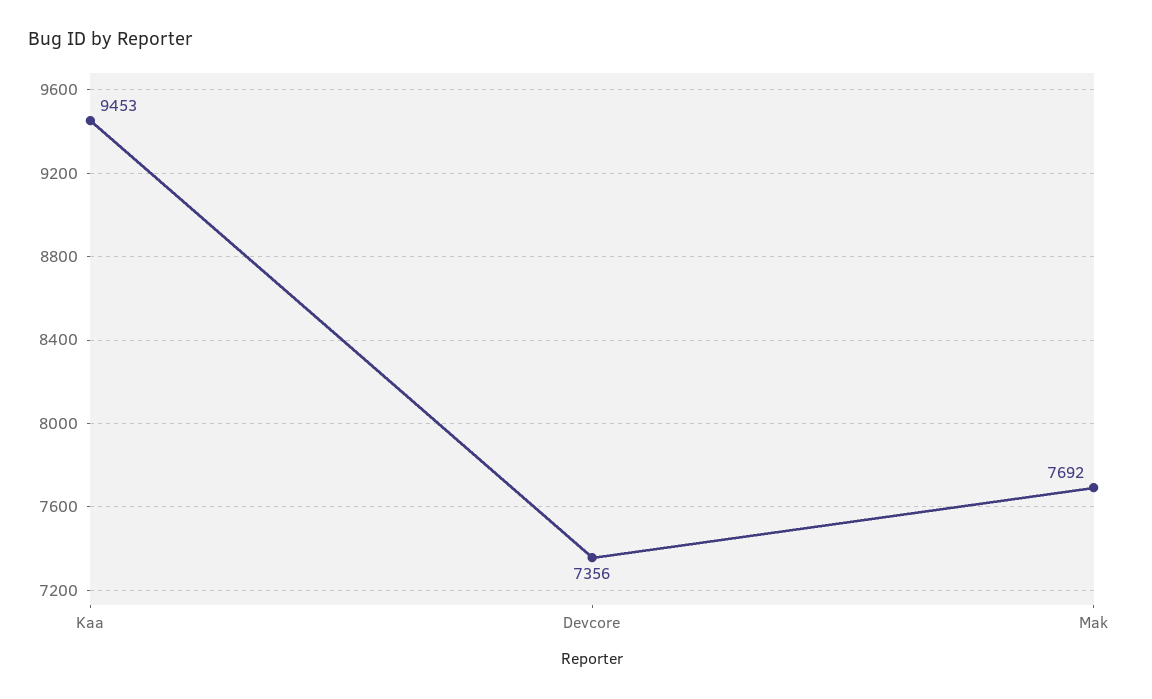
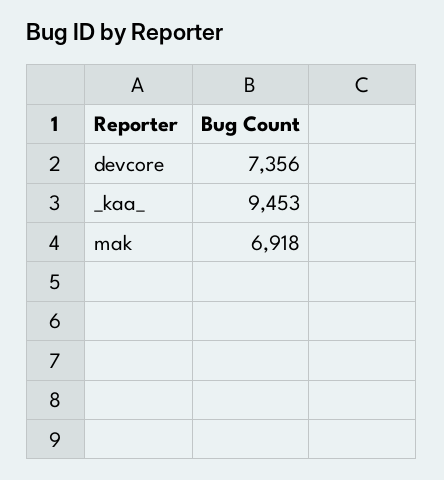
Mak: 7692 -> 6918

